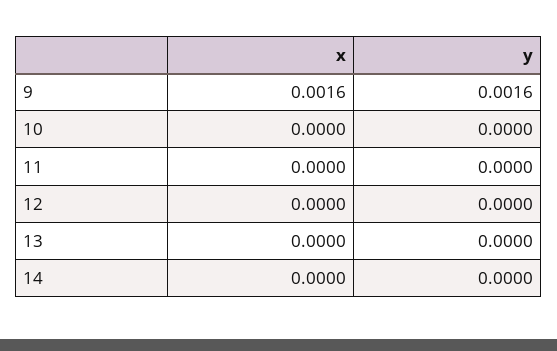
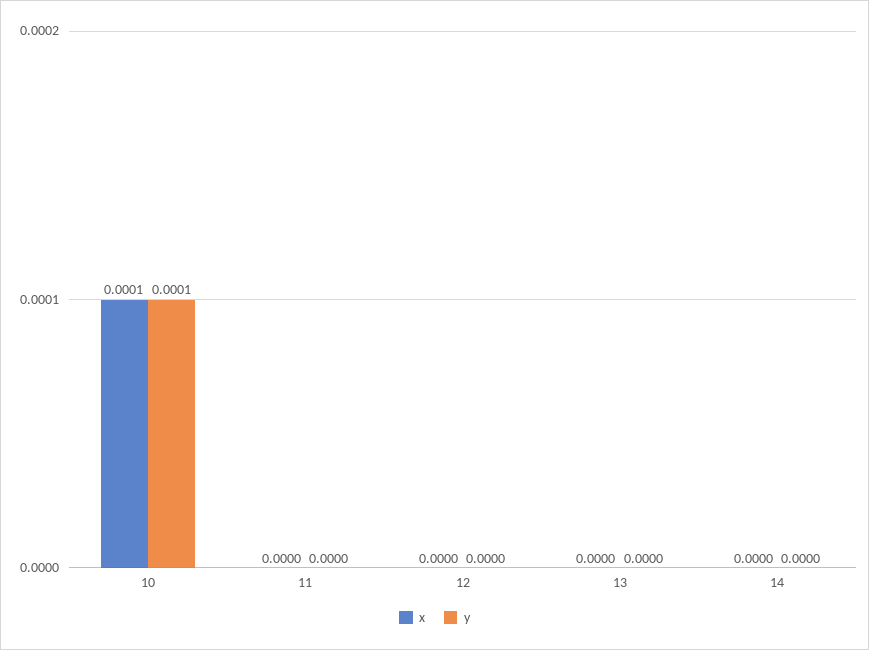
x, 9: 0.0016 -> none
y, 9: 0.0016 -> none
x, 10: 0 -> 0.0001
y, 10: 0 -> 0.0001

